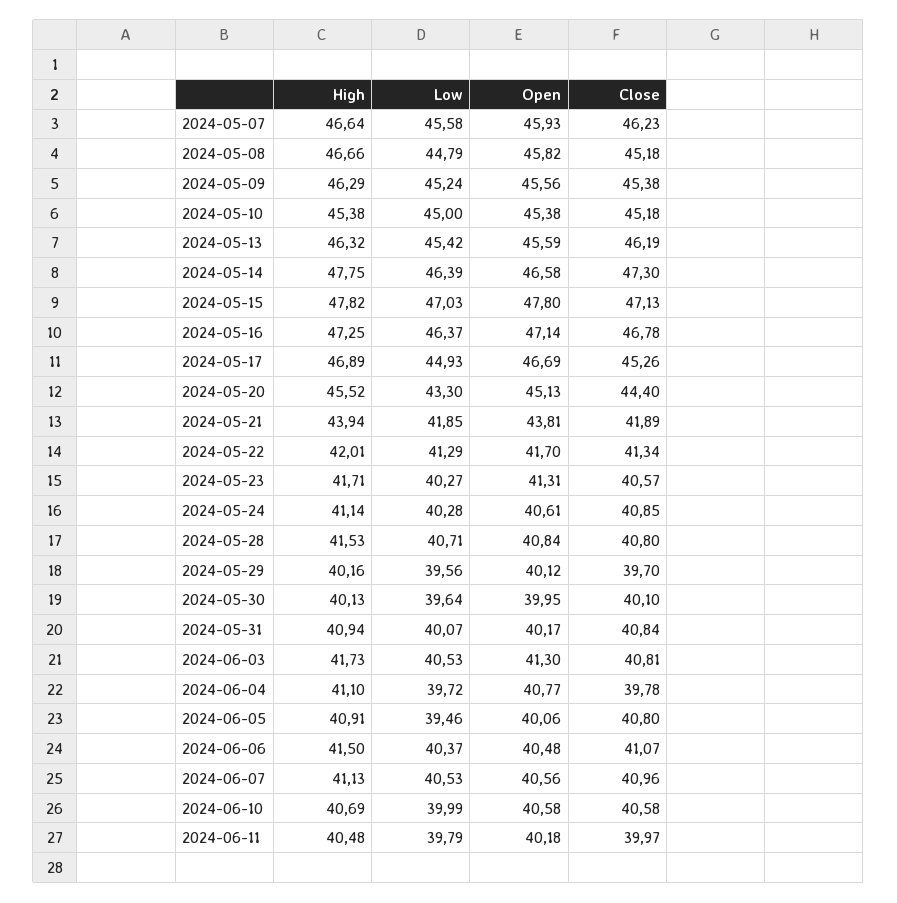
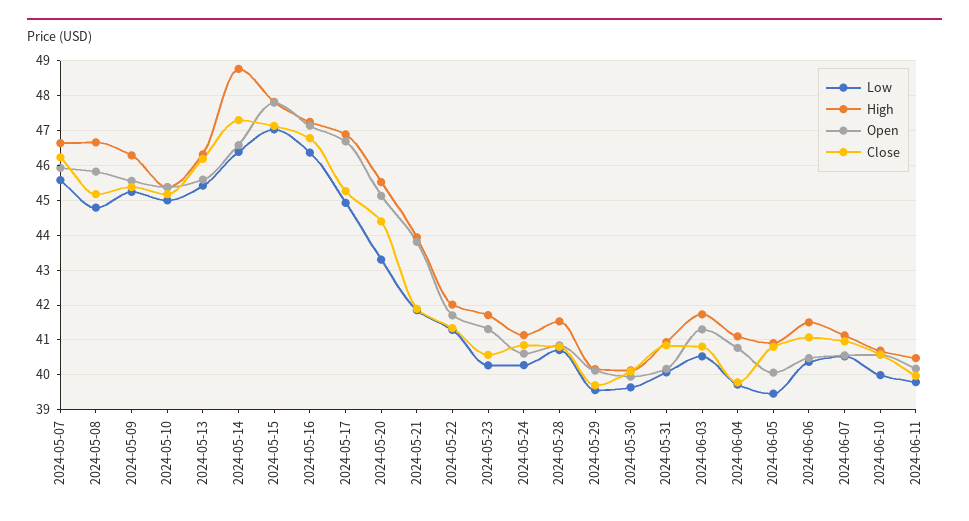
High, 2024-05-14: 47.75 -> 48.8

